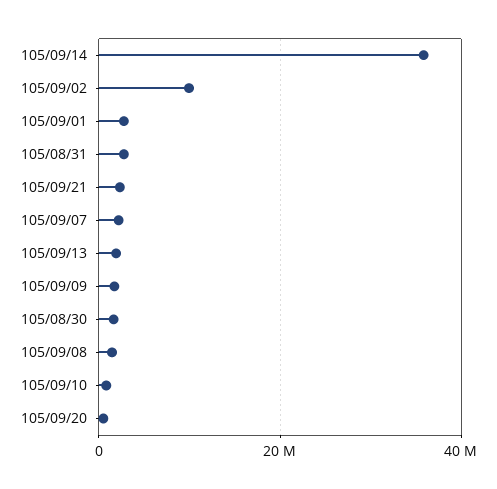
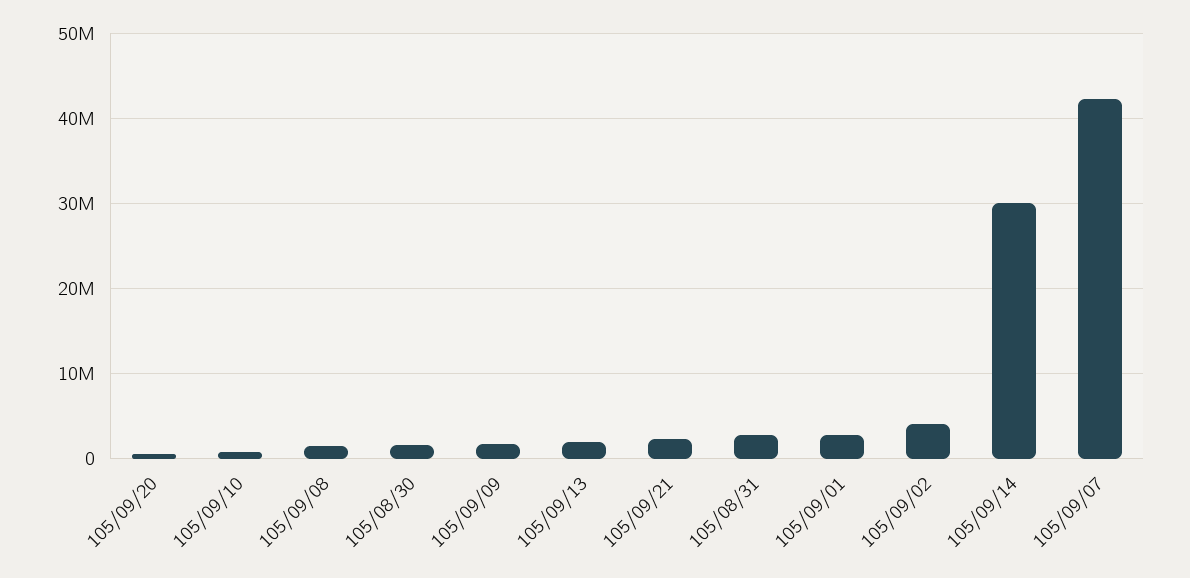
105/09/14: 36000000 -> 30000000
105/09/02: 10000000 -> 4000000
105/09/07: 2000000 -> 42000000

